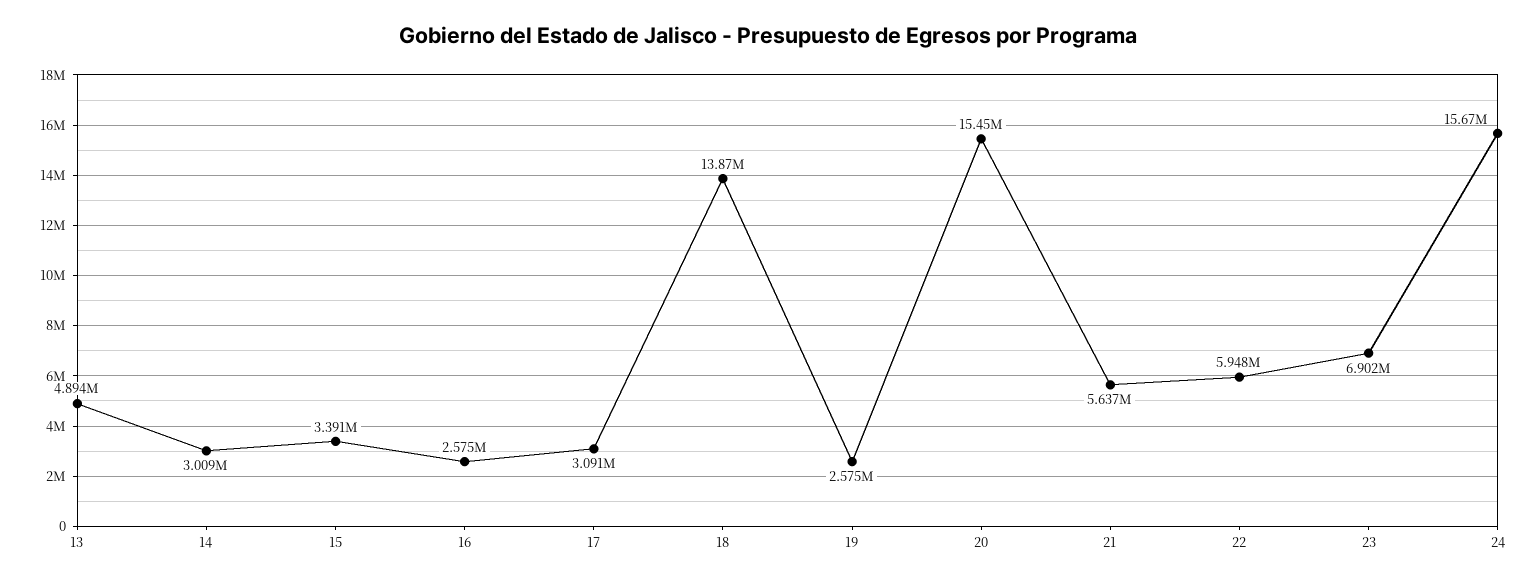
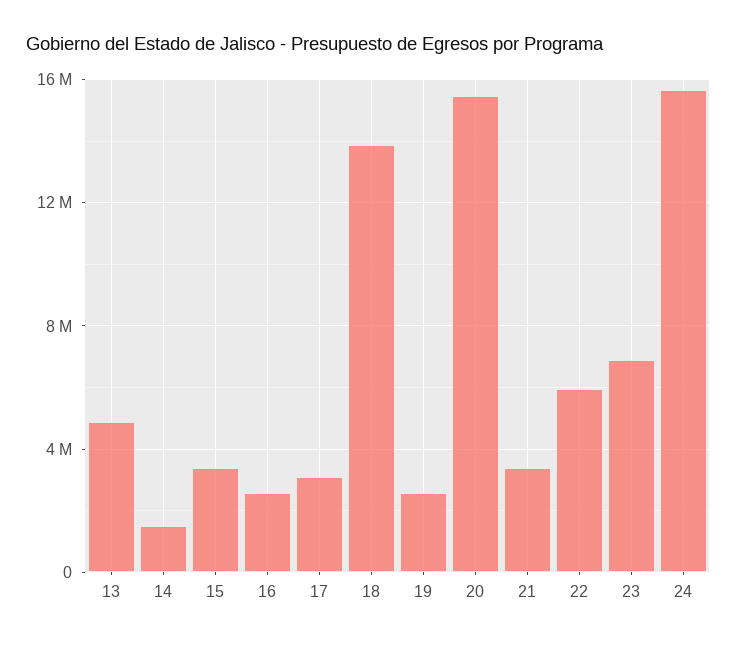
14: 3009000 -> 1500000
21: 5637000 -> 3500000

